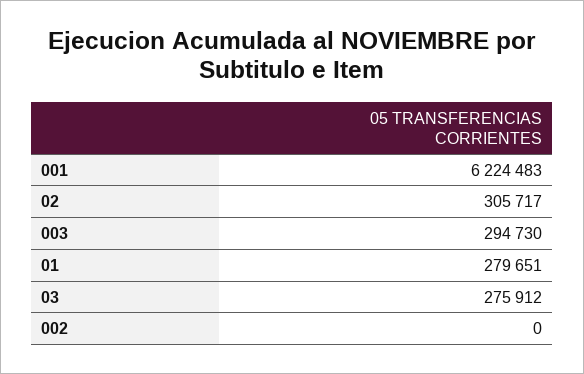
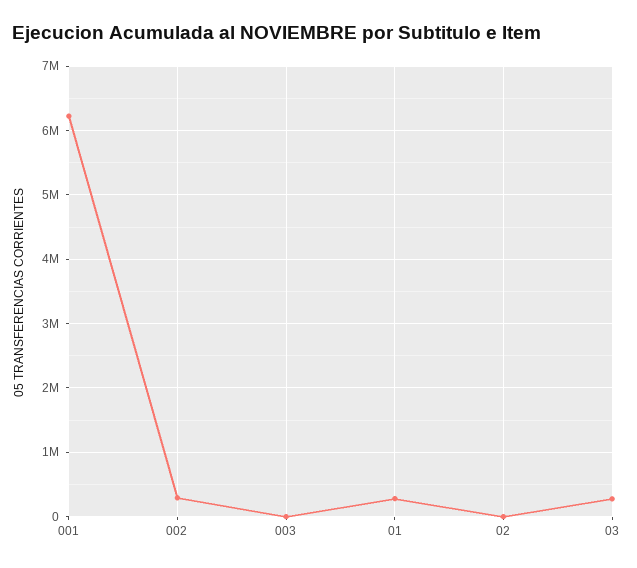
02: 305717 -> 0
003: 294730 -> 0
002: 0 -> 300000

